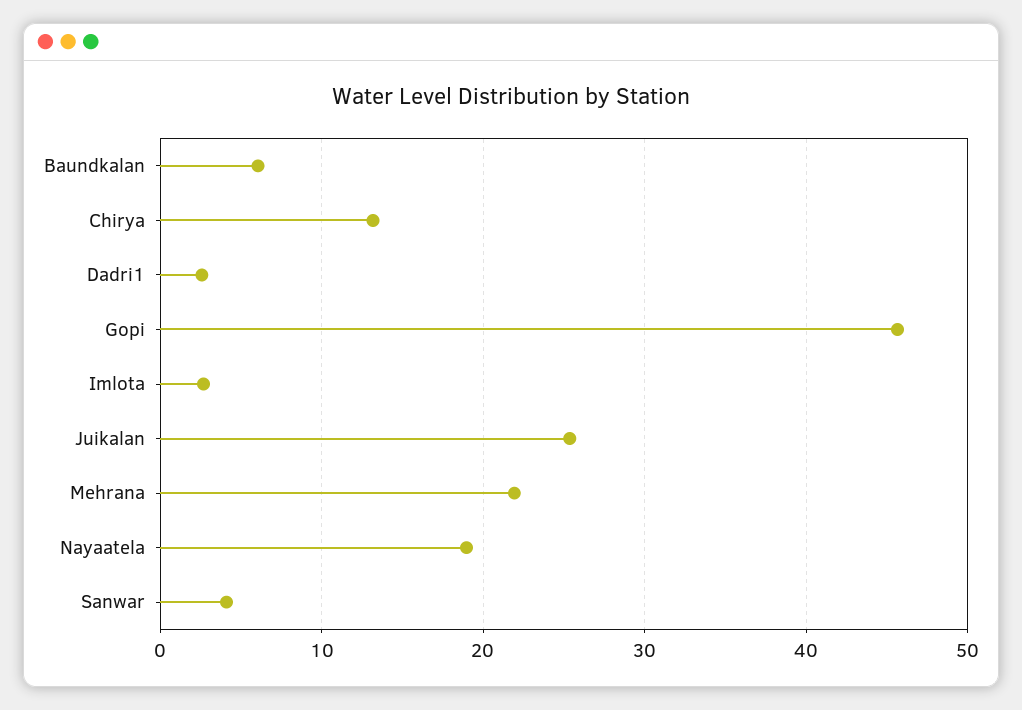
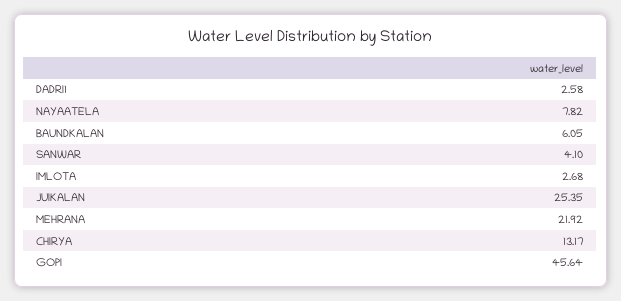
Nayaatela: 19 -> 7.82

